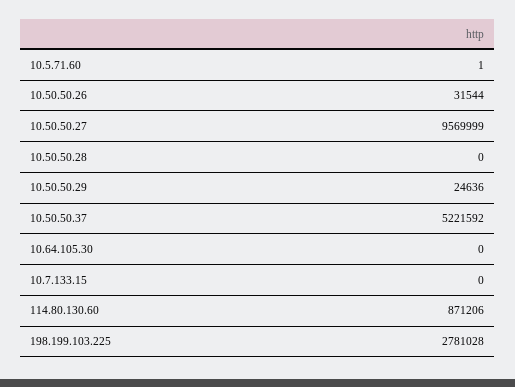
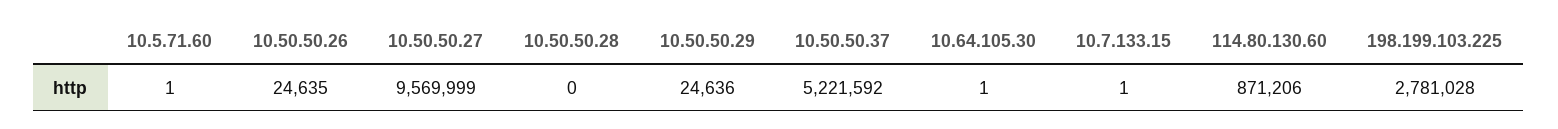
10.50.50.26: 31544 -> 24635
10.64.105.30: 0 -> 1
10.7.133.15: 0 -> 1

